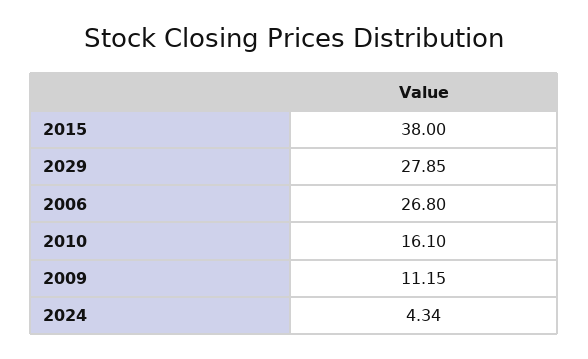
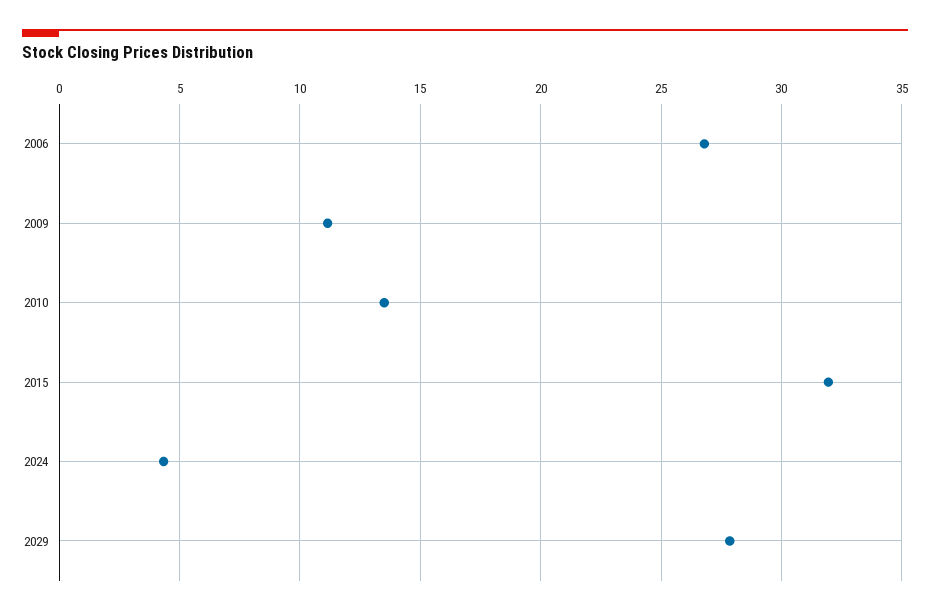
2015: 38 -> 32
2010: 16.1 -> 13.5

